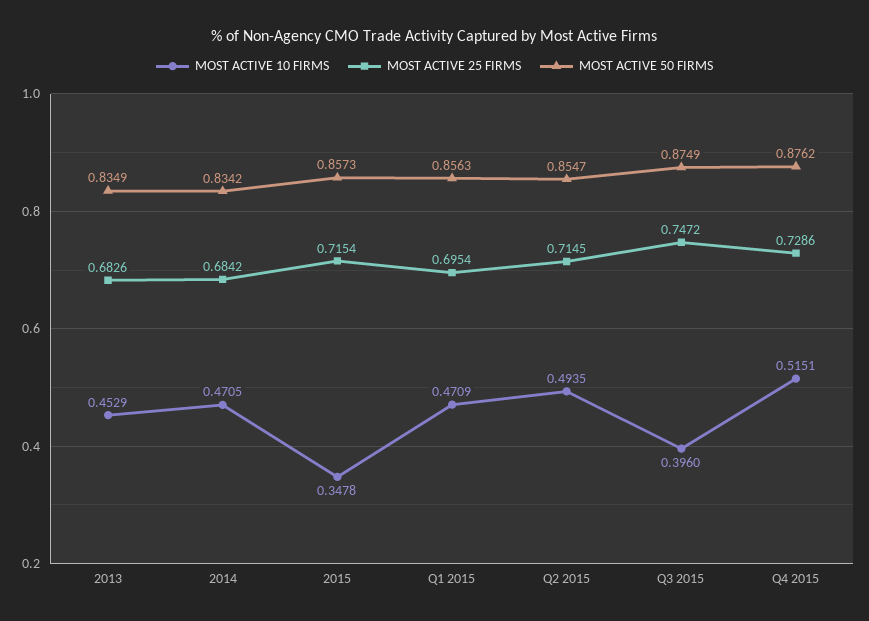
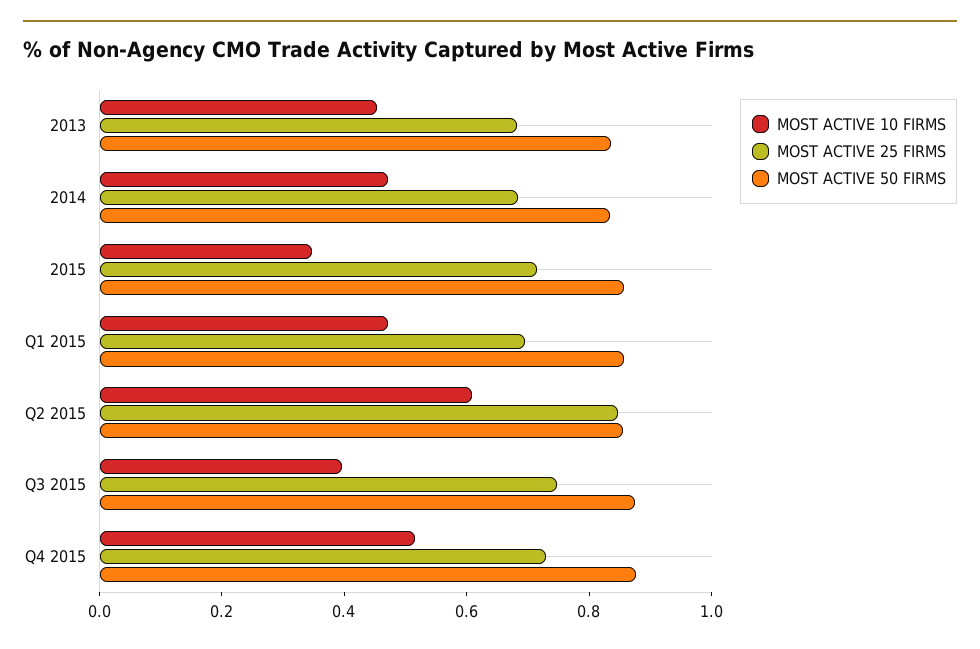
MOST ACTIVE 10 FIRMS, Q2 2015: 0.4935 -> 0.6
MOST ACTIVE 25 FIRMS, Q2 2015: 0.7145 -> 0.85

